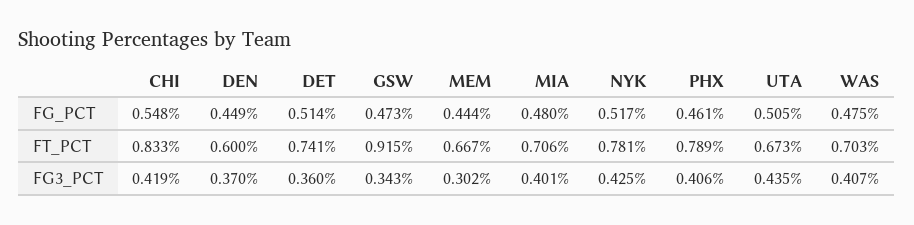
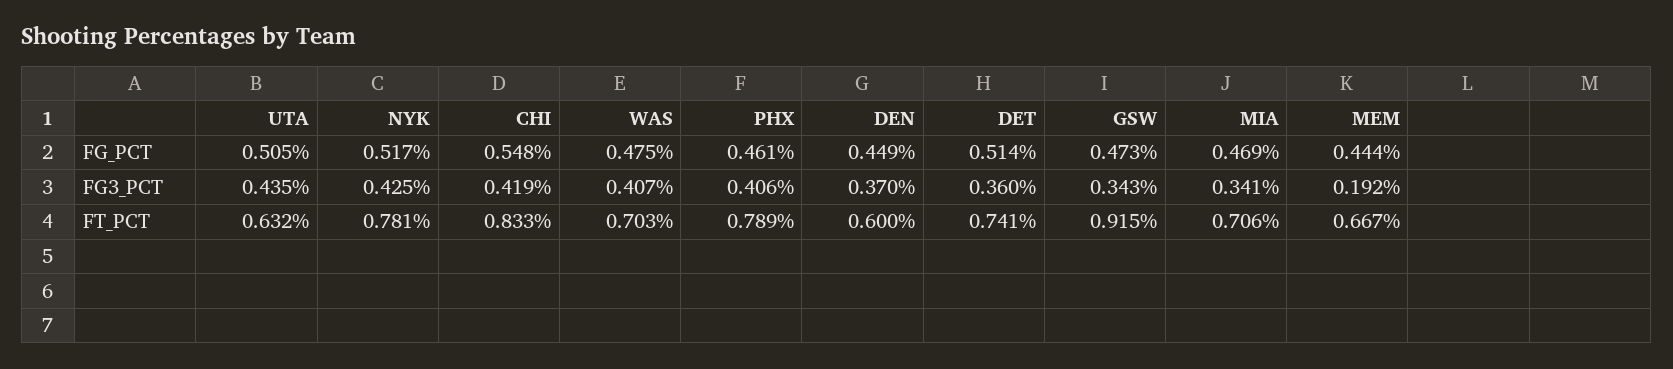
MIA, FG_PCT: 0.48 -> 0.469
UTA, FT_PCT: 0.673 -> 0.632
MEM, FG3_PCT: 0.302 -> 0.192
MIA, FG3_PCT: 0.401 -> 0.341

